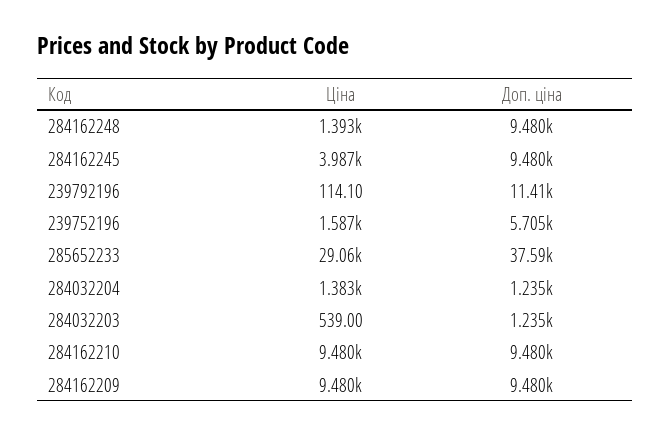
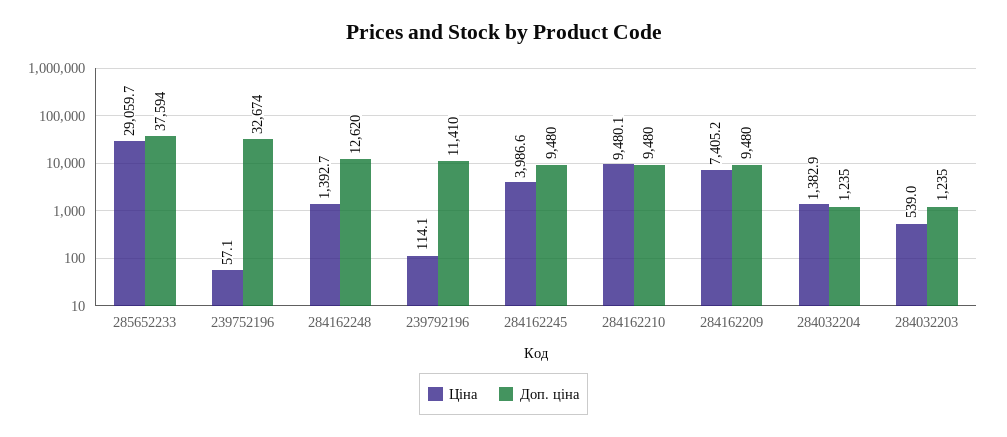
Доп. ціна, 284162248: 9480 -> 12620
Ціна, 239752196: 1587 -> 57.1
Доп. ціна, 239752196: 5705 -> 32674
Ціна, 284162209: 9480 -> 7405.2

